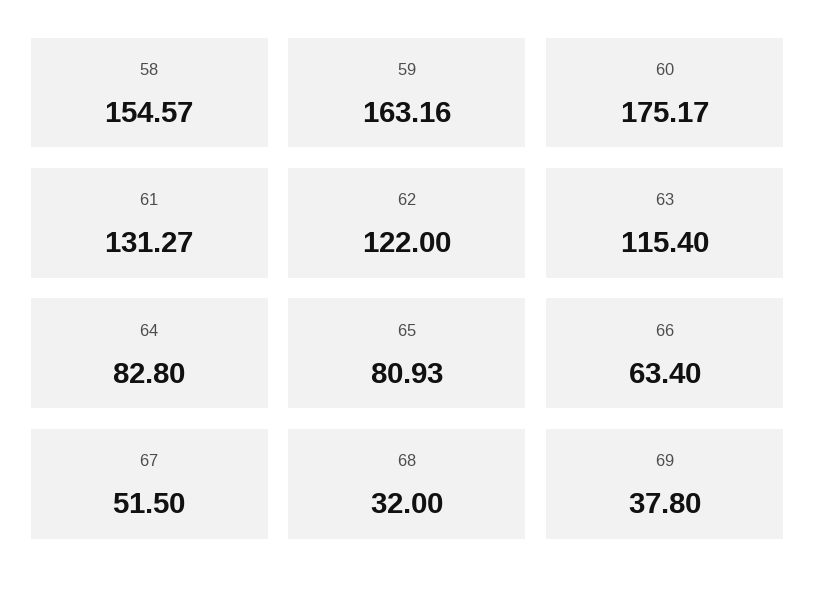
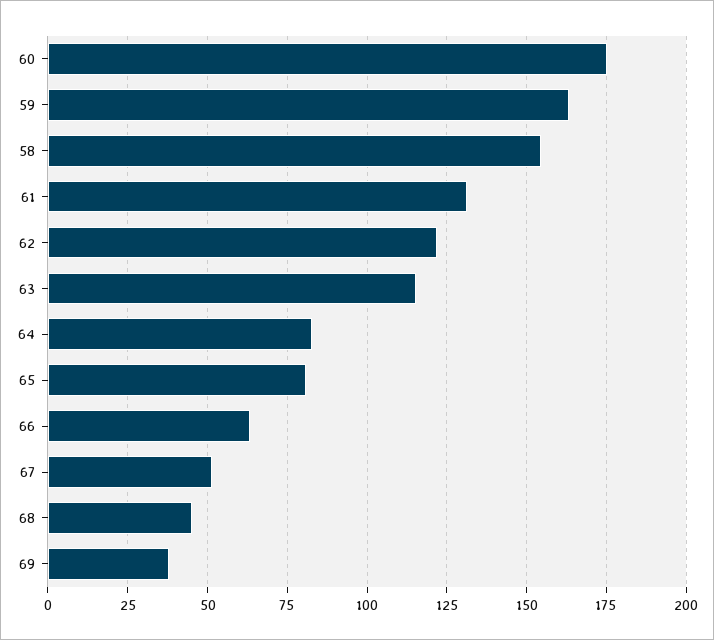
68: 32 -> 45

